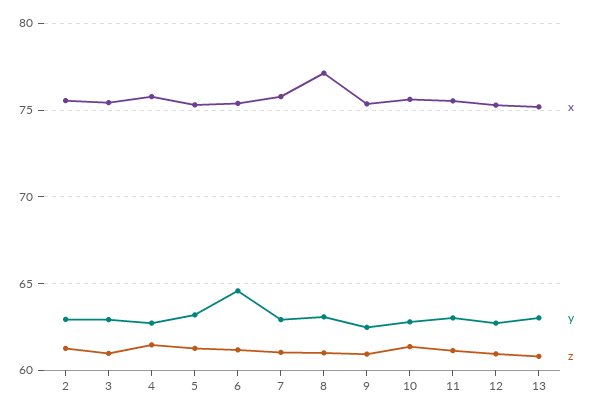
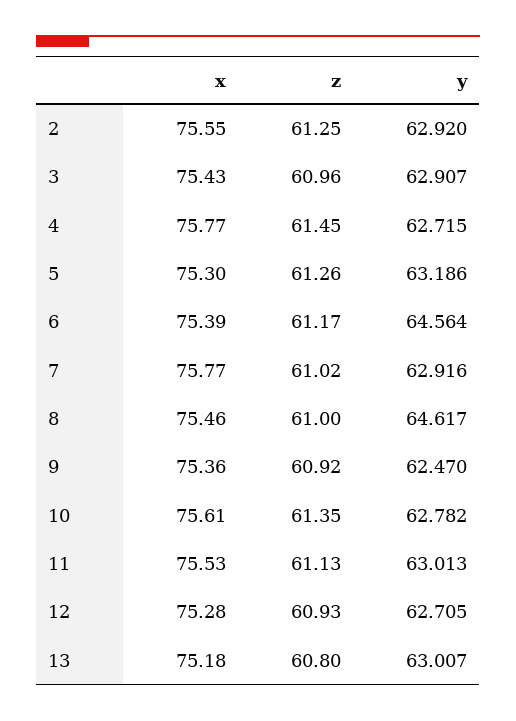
x, 8: 77 -> 75.46
y, 8: 63 -> 64.617

